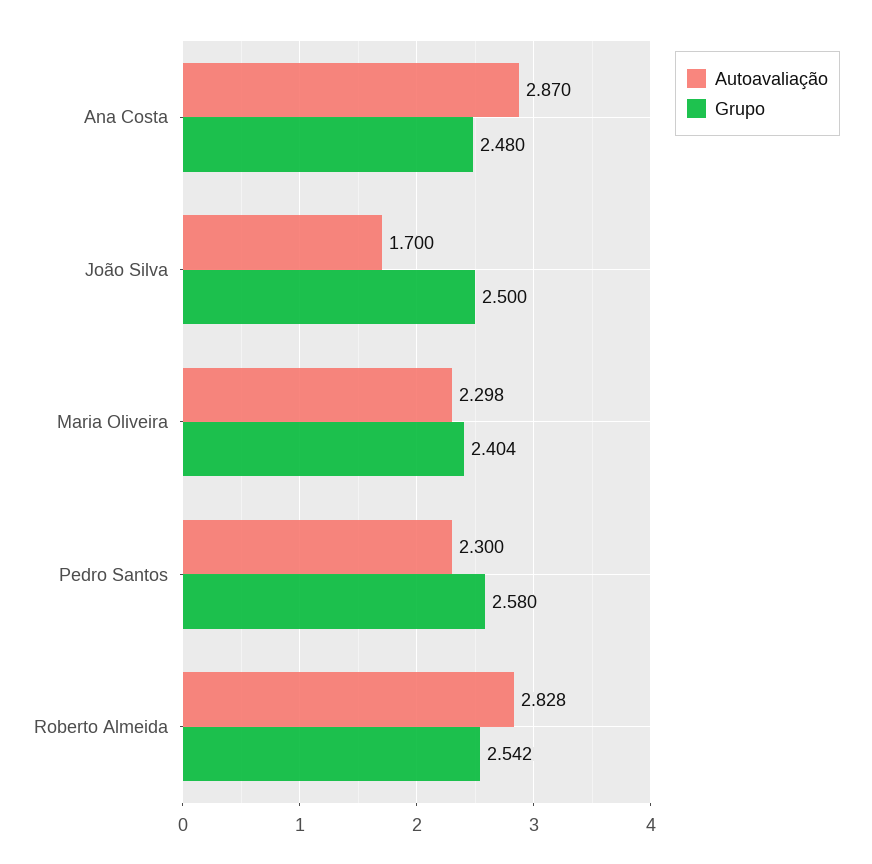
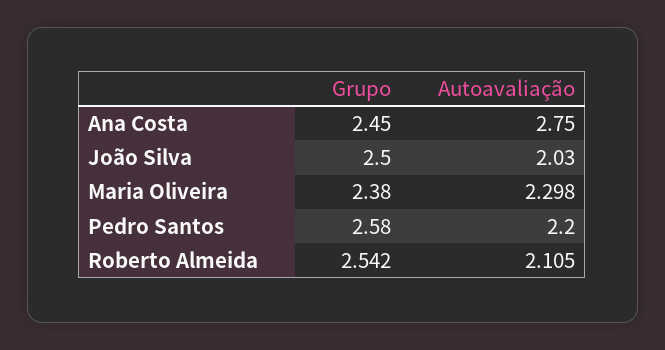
Autoavaliação, Ana Costa: 2.87 -> 2.75
Grupo, Ana Costa: 2.48 -> 2.45
Autoavaliação, João Silva: 1.7 -> 2.03
Grupo, Maria Oliveira: 2.404 -> 2.38
Autoavaliação, Pedro Santos: 2.3 -> 2.2
Autoavaliação, Roberto Almeida: 2.828 -> 2.105

